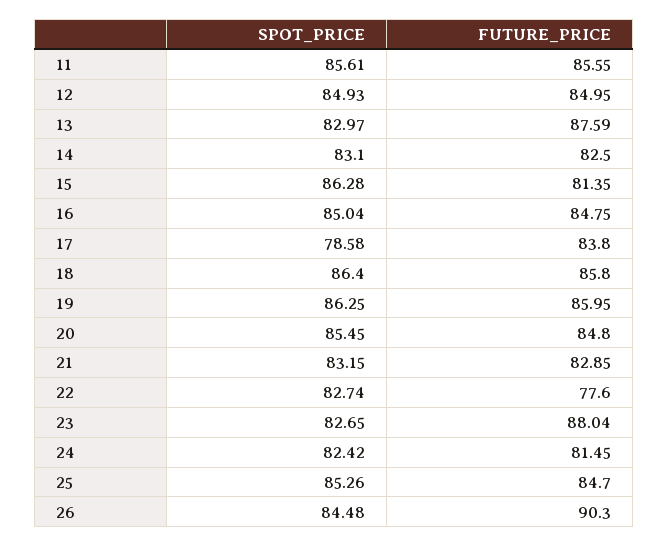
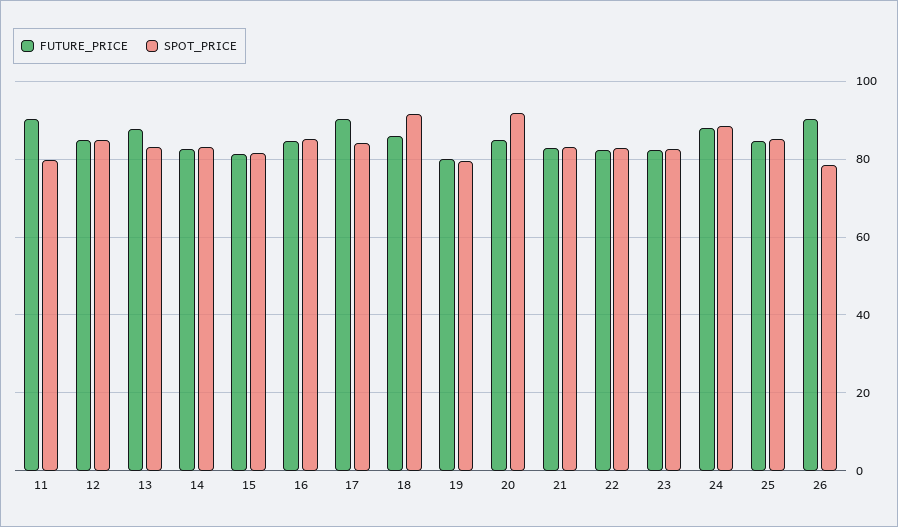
SPOT_PRICE, 11: 85.61 -> 80
FUTURE_PRICE, 11: 85.55 -> 90
SPOT_PRICE, 15: 86.28 -> 82
SPOT_PRICE, 17: 78.58 -> 84
FUTURE_PRICE, 17: 83.8 -> 90
SPOT_PRICE, 18: 86.4 -> 92
SPOT_PRICE, 19: 86.25 -> 80
FUTURE_PRICE, 19: 85.95 -> 80
SPOT_PRICE, 20: 85.45 -> 92
FUTURE_PRICE, 22: 77.6 -> 82
FUTURE_PRICE, 23: 88.04 -> 82
SPOT_PRICE, 24: 82.42 -> 88
FUTURE_PRICE, 24: 81.45 -> 88
SPOT_PRICE, 26: 84.48 -> 78

